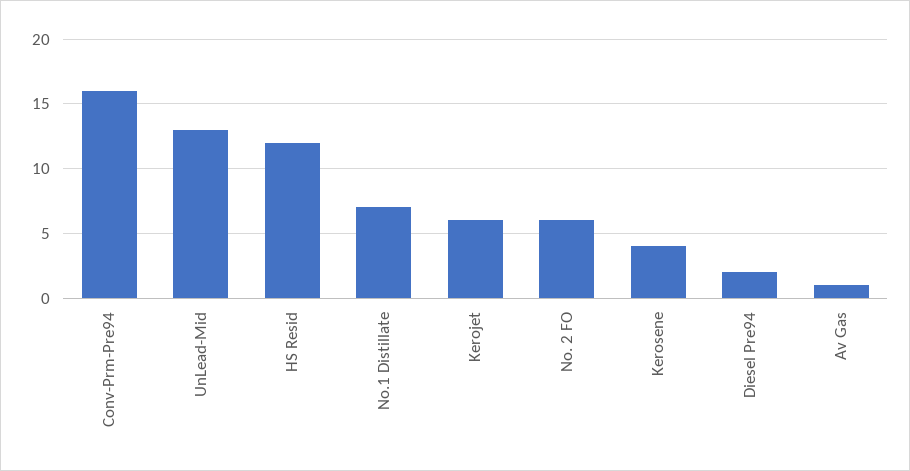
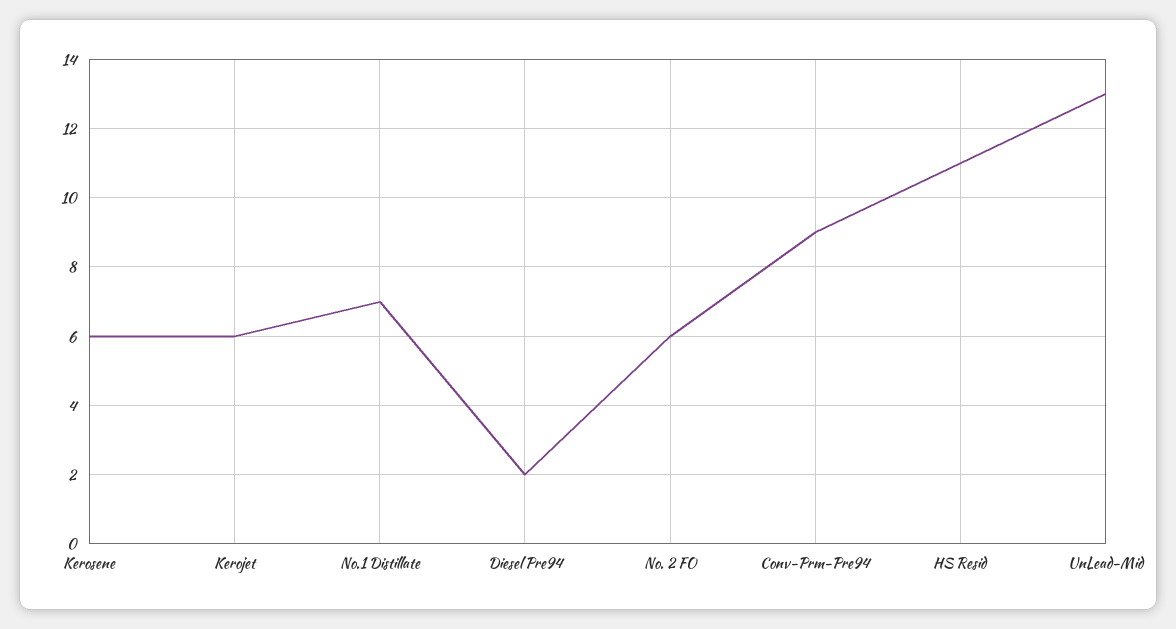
Conv-Prm-Pre94: 16 -> 9
HS Resid: 12 -> 11
Kerosene: 4 -> 6
Av Gas: 1 -> none

